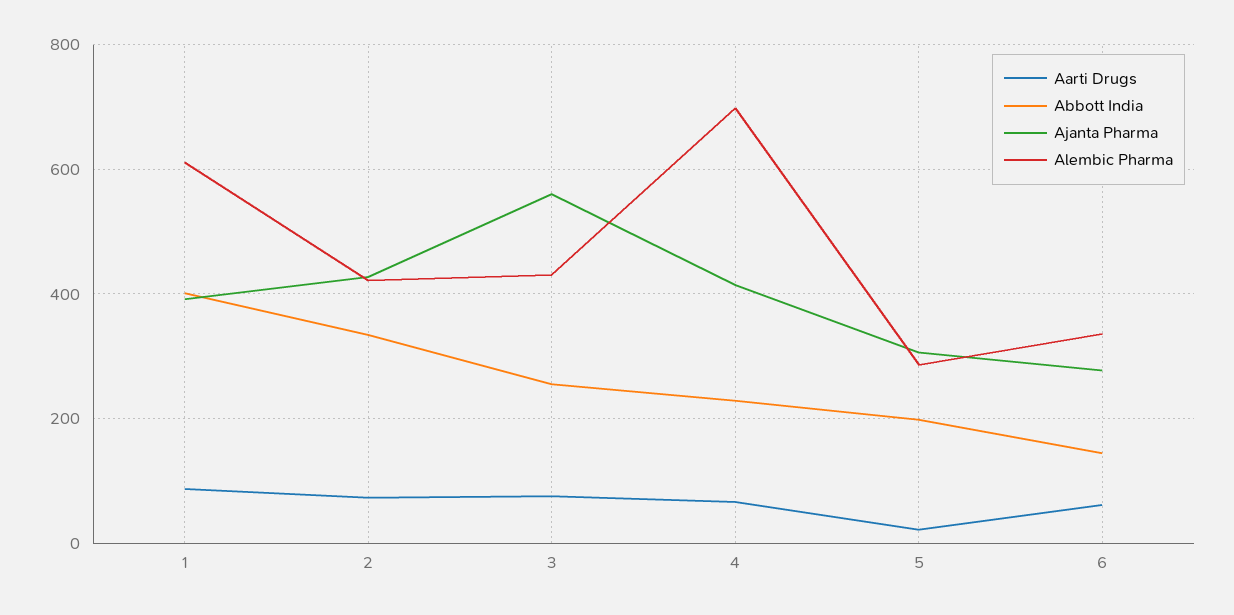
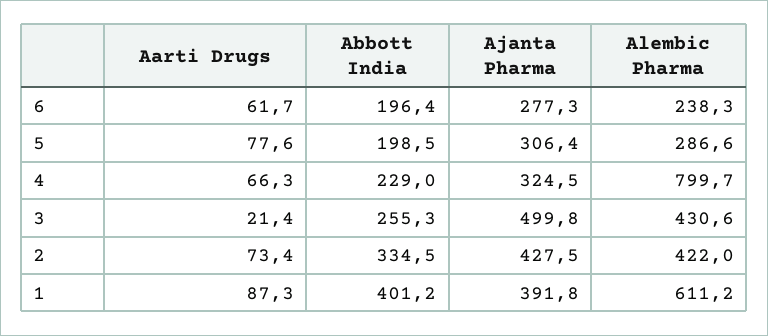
Aarti Drugs, 3: 80 -> 21.4
Ajanta Pharma, 3: 560 -> 499.8
Ajanta Pharma, 4: 420 -> 324.5
Alembic Pharma, 4: 700 -> 799.7
Aarti Drugs, 5: 20 -> 77.6
Abbott India, 6: 140 -> 196.4
Alembic Pharma, 6: 340 -> 238.3

